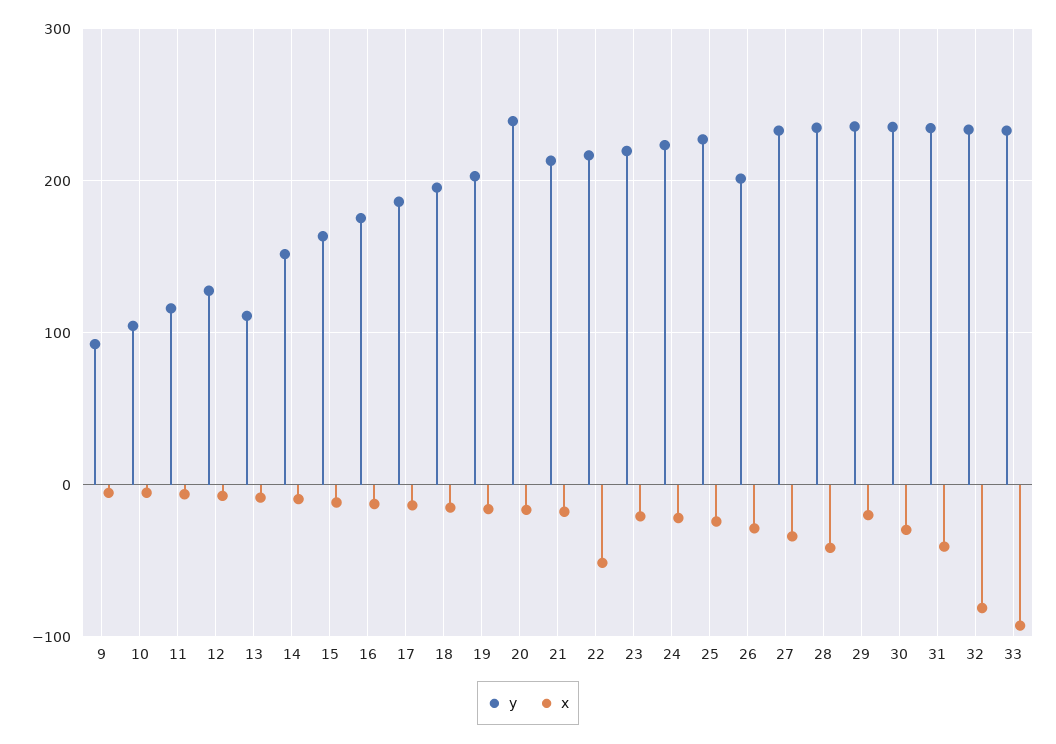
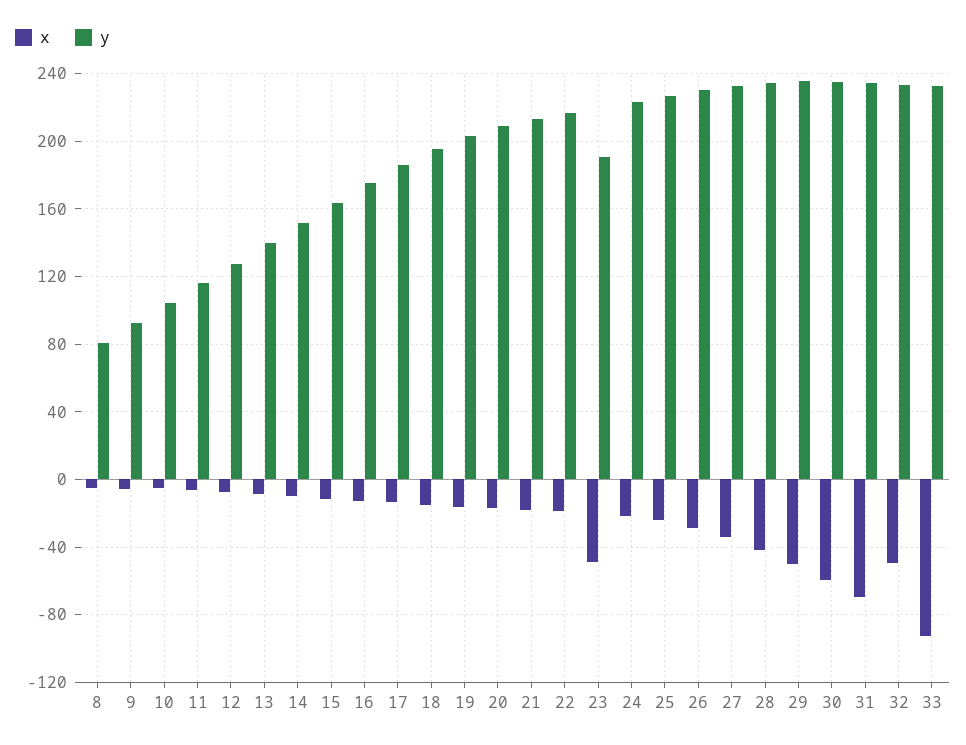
y, 13: 110 -> 140
y, 20: 240 -> 210
x, 22: -50 -> -20
y, 23: 220 -> 190
x, 23: -20 -> -50
y, 26: 200 -> 230
x, 29: -20 -> -50
x, 30: -30 -> -60
x, 31: -40 -> -70
x, 32: -80 -> -50
x, 8: none -> -5
y, 8: none -> 80

